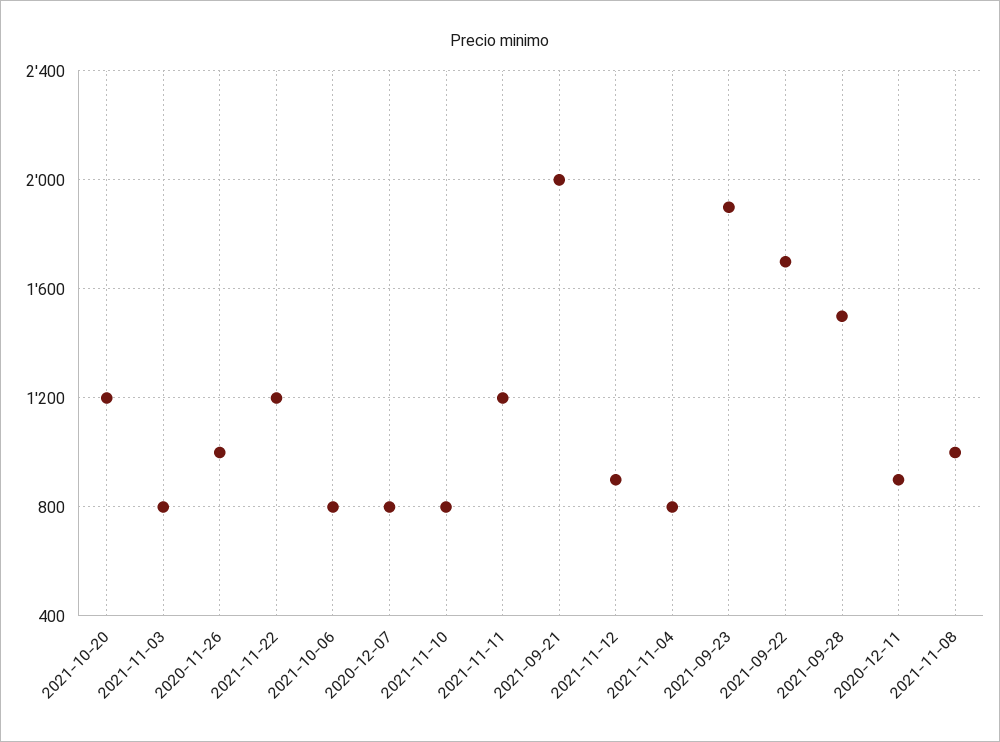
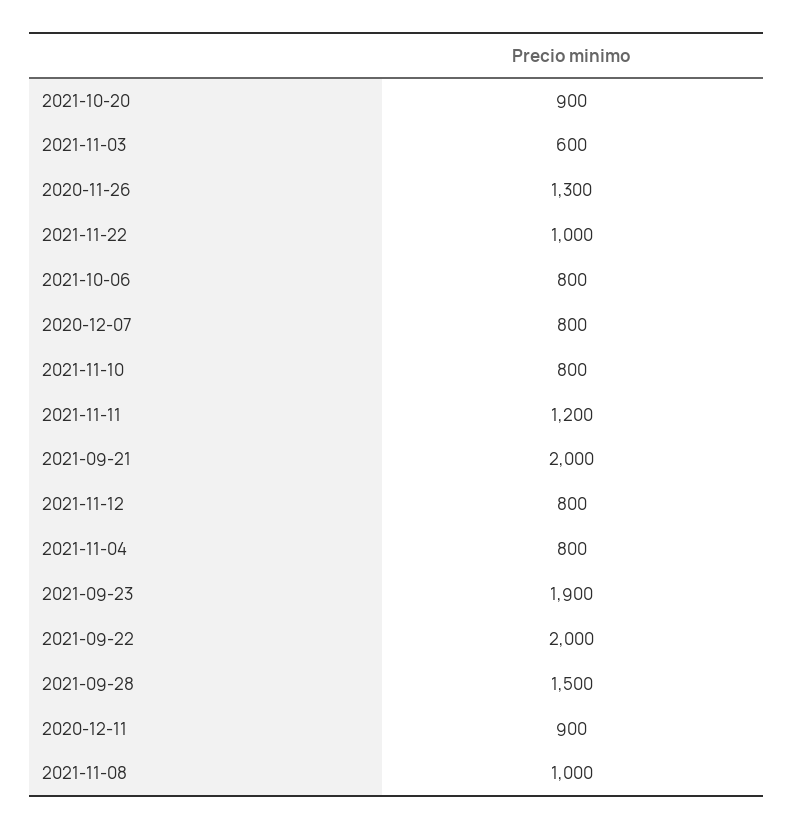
2021-10-20: 1200 -> 900
2021-11-03: 800 -> 600
2020-11-26: 1000 -> 1300
2021-11-22: 1200 -> 1000
2021-11-12: 900 -> 800
2021-09-22: 1700 -> 2000

